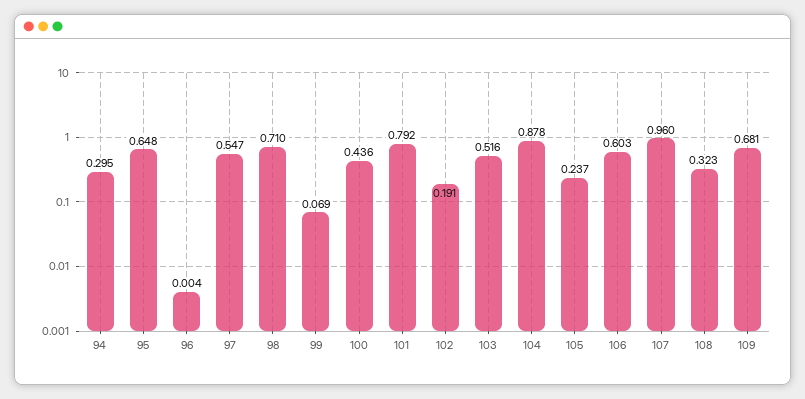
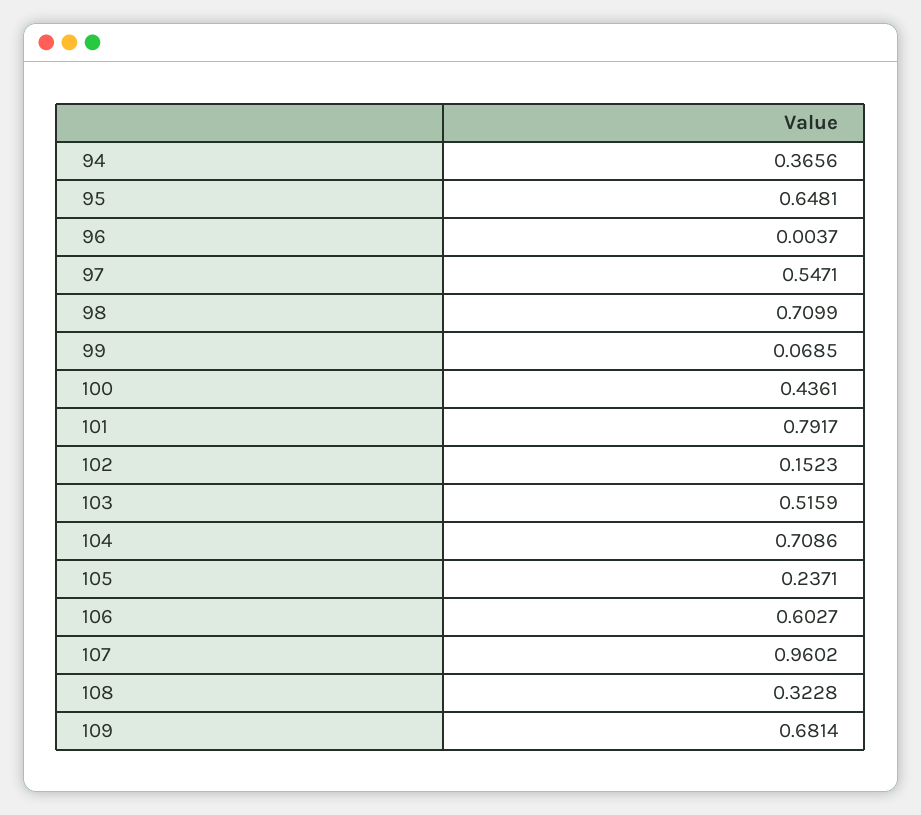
94: 0.295 -> 0.3656
102: 0.191 -> 0.1523
104: 0.878 -> 0.7086

